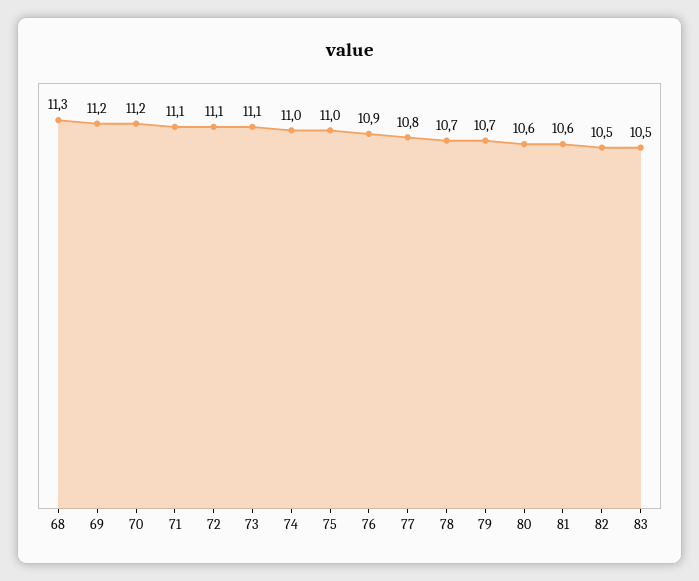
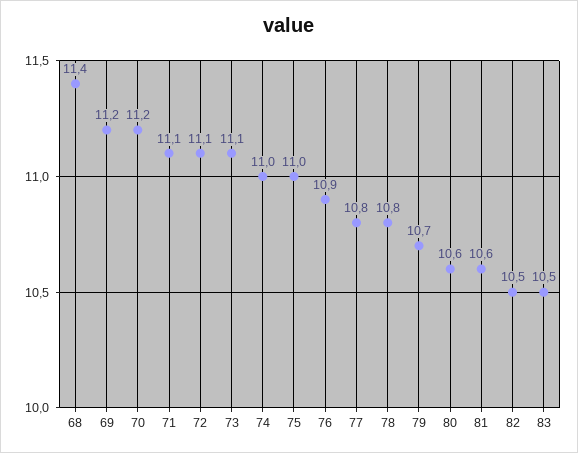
68: 11.3 -> 11.4
78: 10.7 -> 10.8

